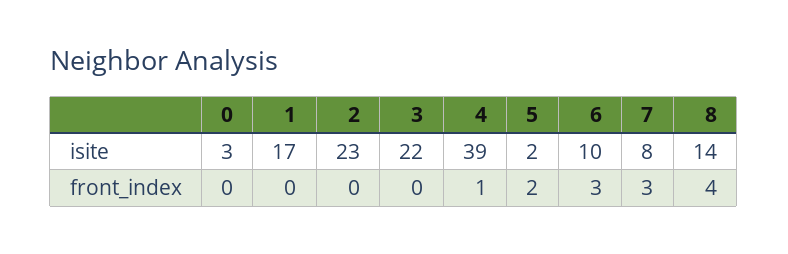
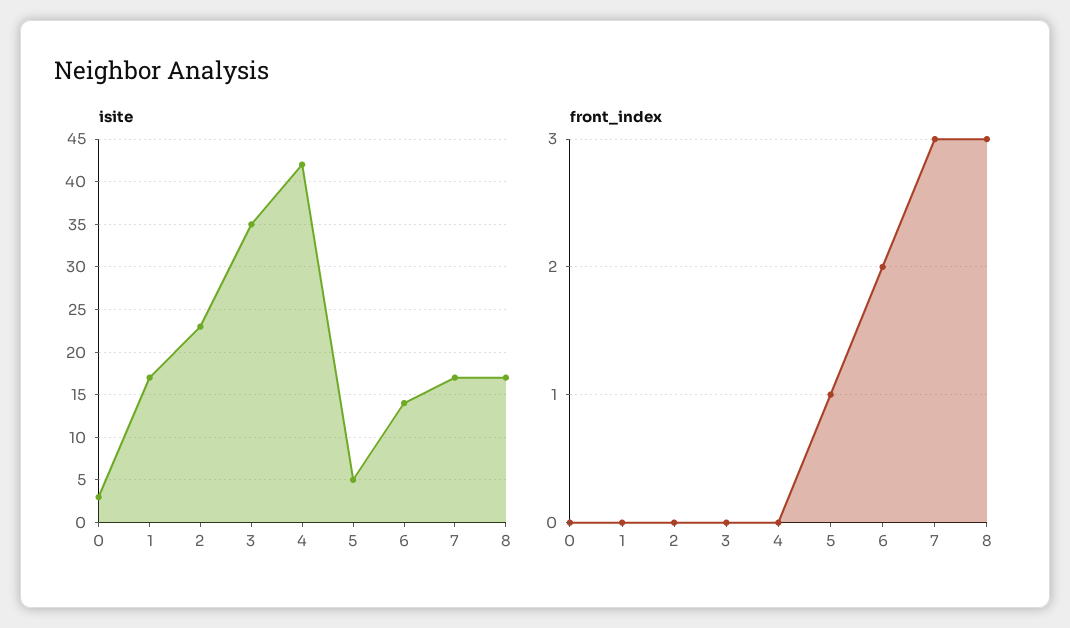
isite, 3: 22 -> 35
isite, 4: 39 -> 42
isite, 5: 2 -> 5
isite, 6: 10 -> 14
isite, 7: 8 -> 17
isite, 8: 14 -> 17
front_index, 4: 1 -> 0
front_index, 5: 2 -> 1
front_index, 6: 3 -> 2
front_index, 8: 4 -> 3

